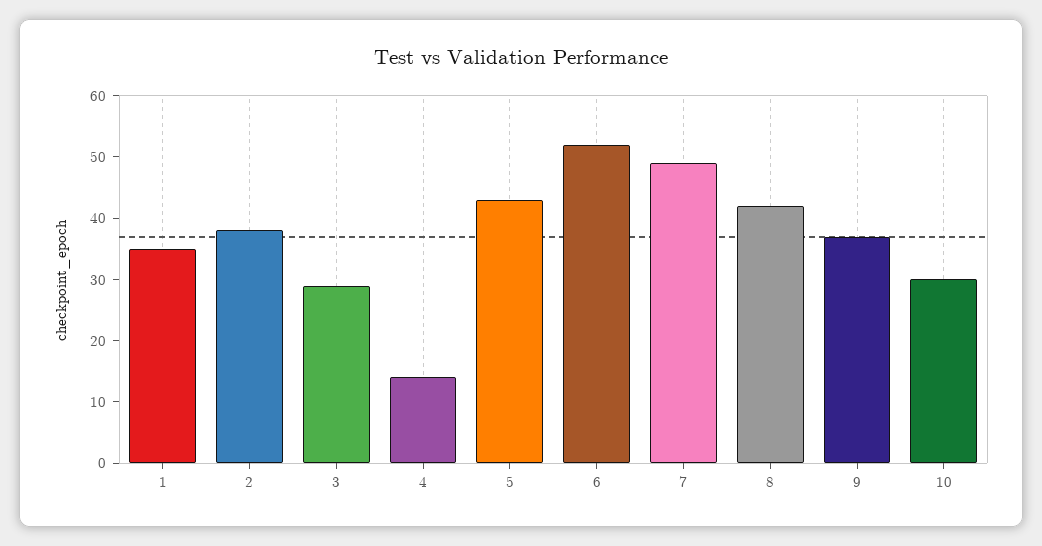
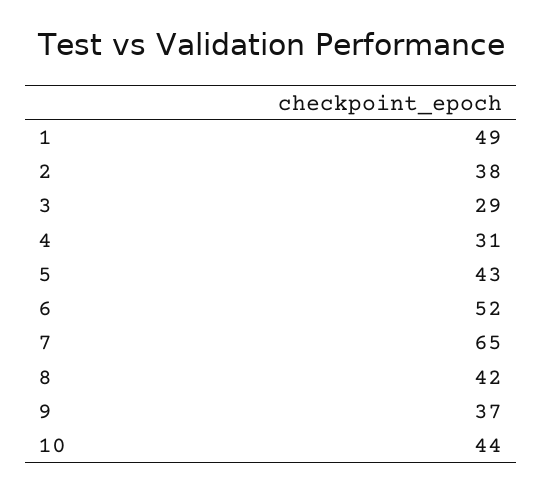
1: 35 -> 49
4: 15 -> 31
7: 50 -> 65
10: 30 -> 44

